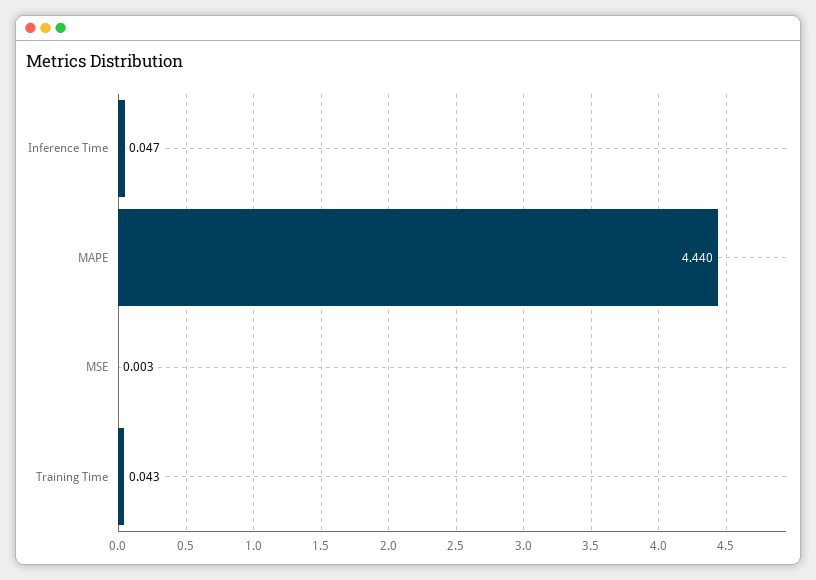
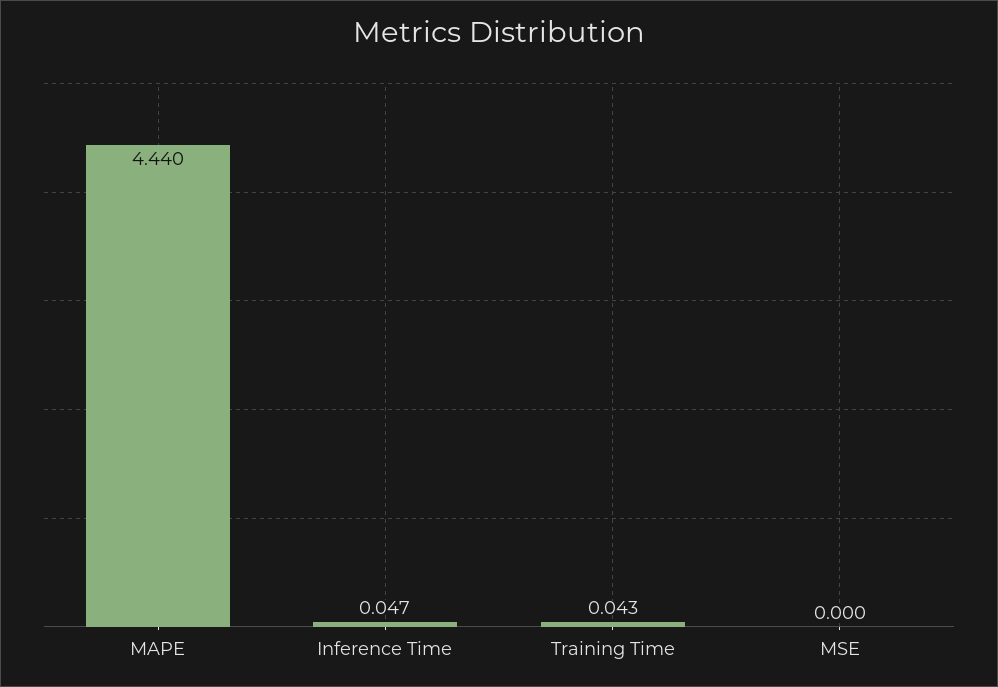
MSE: 0.003 -> 0

